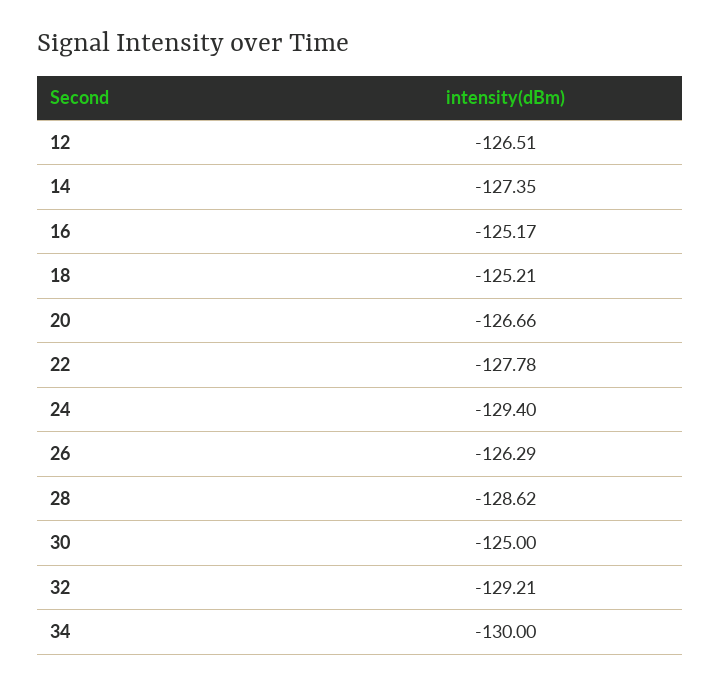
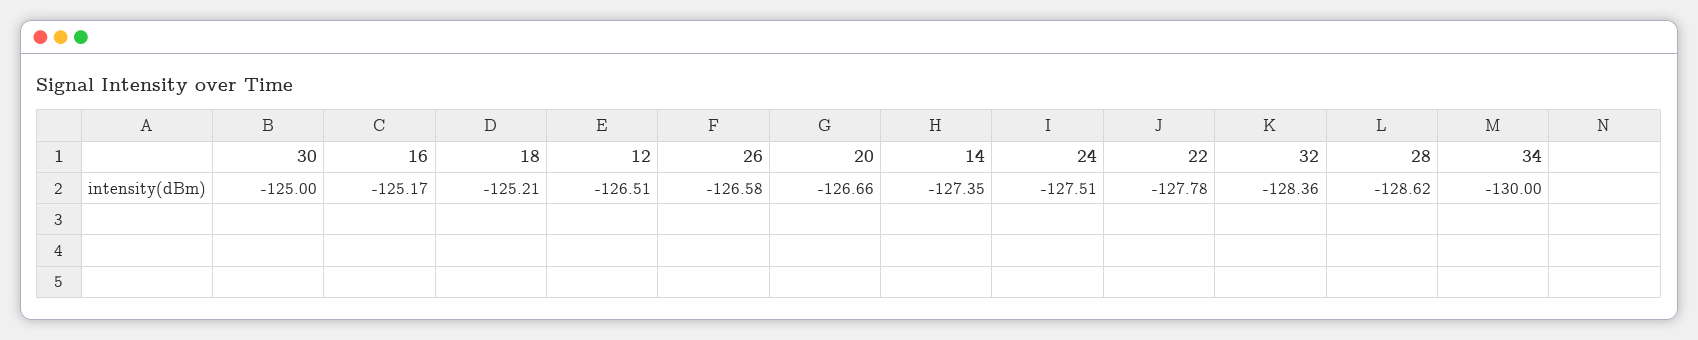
24: -129.4 -> -127.51
26: -126.29 -> -126.58
32: -129.21 -> -128.36

